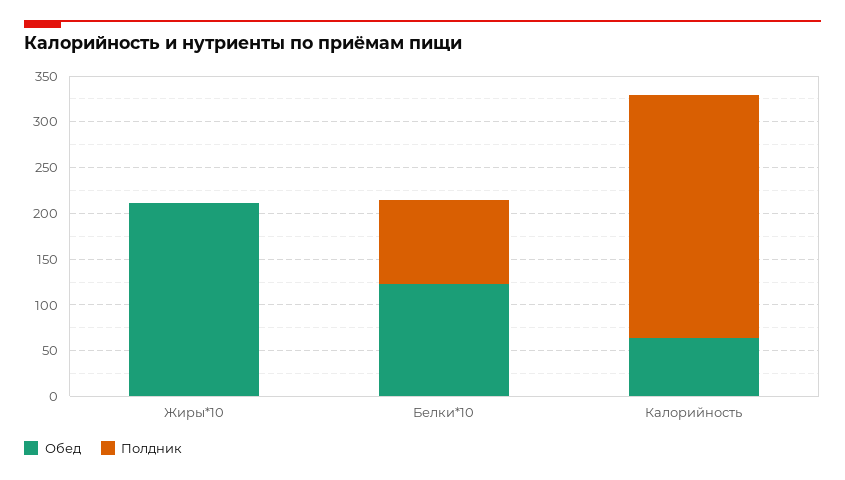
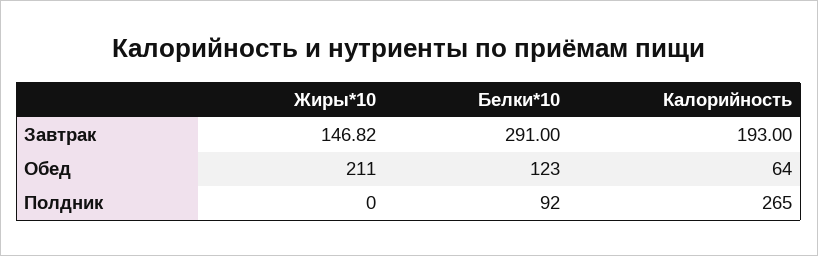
Завтрак, Жиры*10: none -> 146.82
Завтрак, Белки*10: none -> 291
Завтрак, Калорийность: none -> 193

